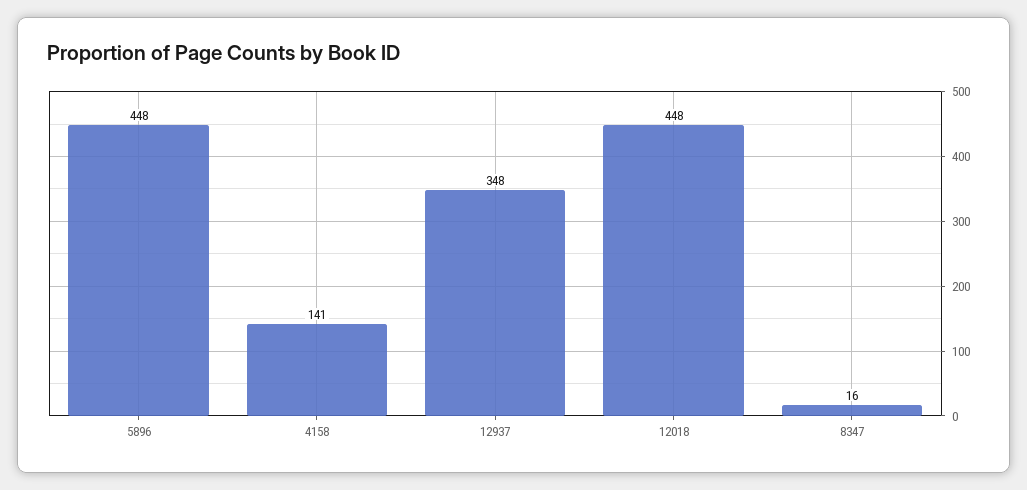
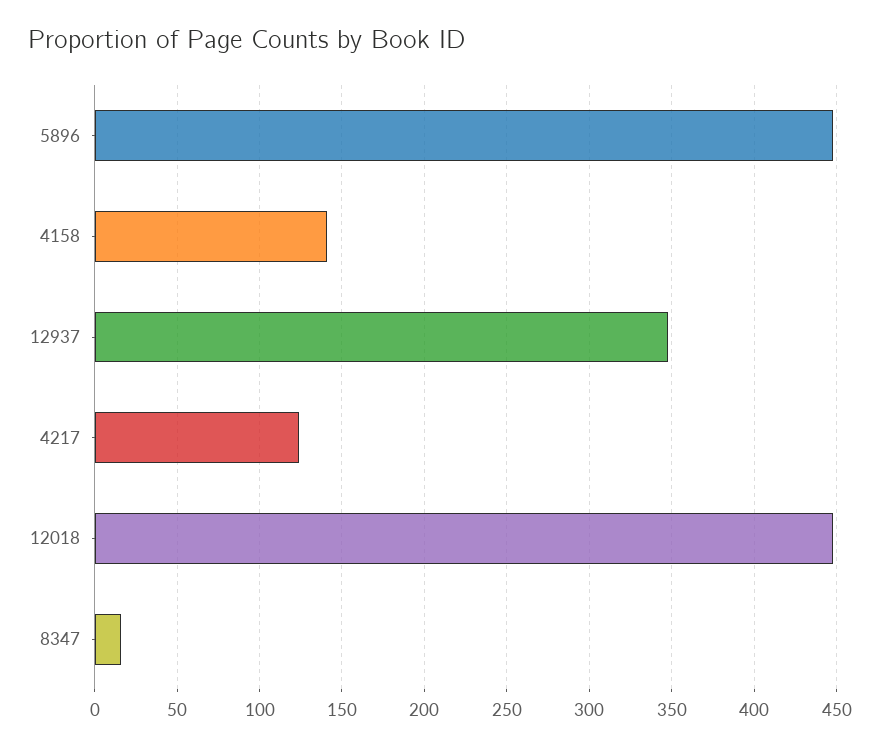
4217: none -> 125

